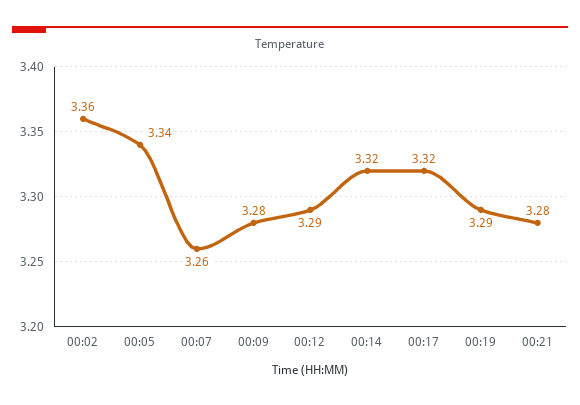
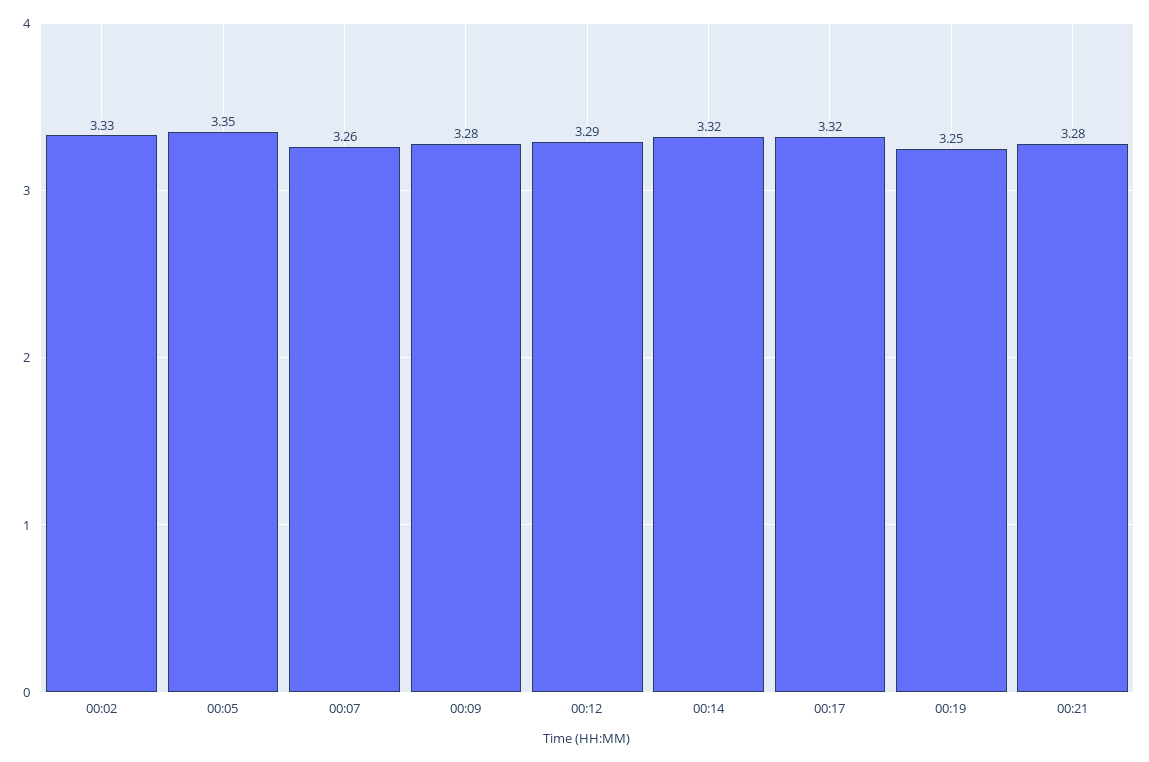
00:02: 3.36 -> 3.33
00:05: 3.34 -> 3.35
00:19: 3.29 -> 3.25

